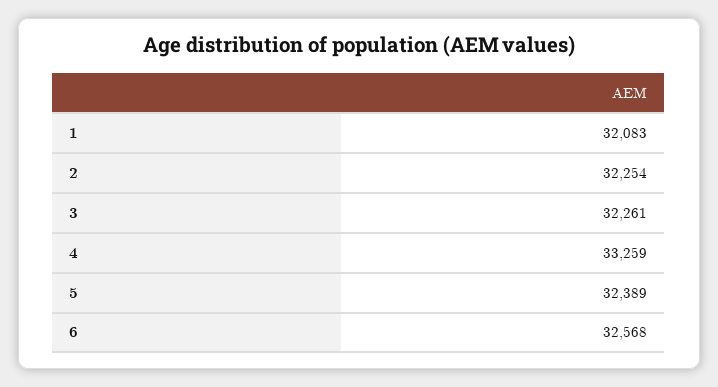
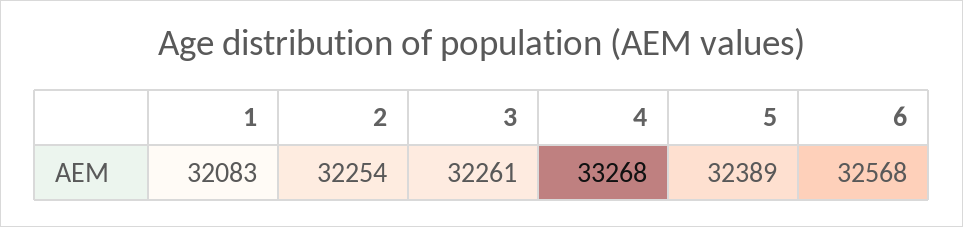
4: 33259 -> 33268

